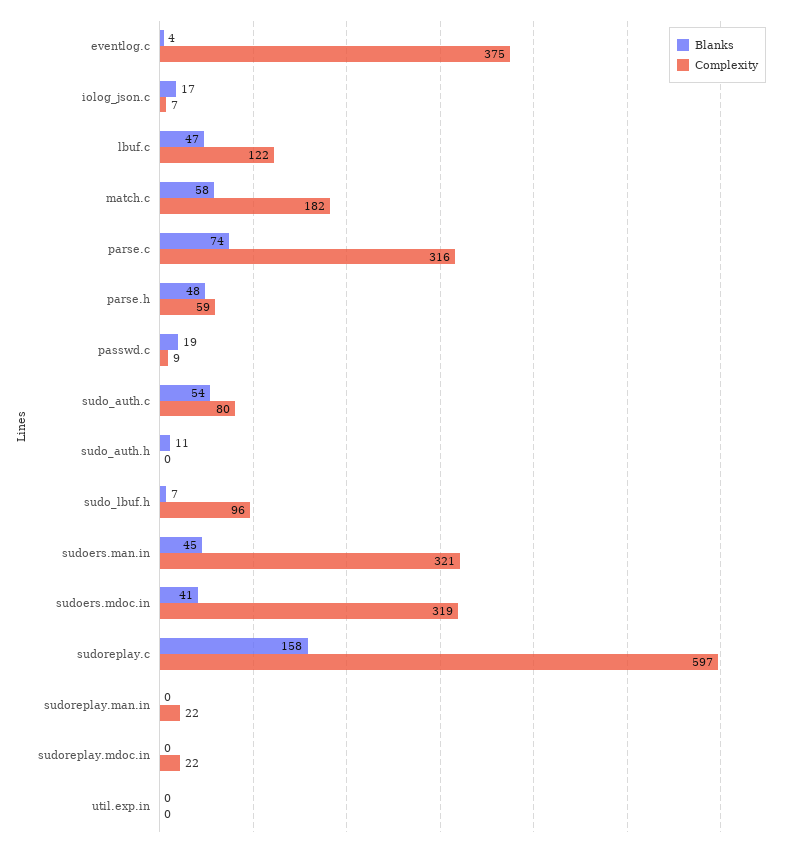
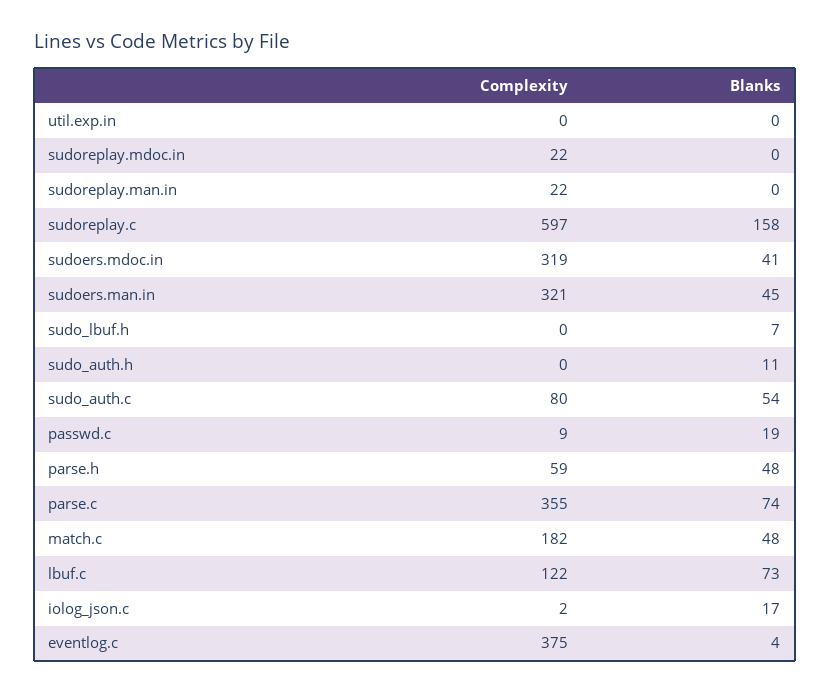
Complexity, iolog_json.c: 7 -> 2
Blanks, lbuf.c: 47 -> 73
Blanks, match.c: 58 -> 48
Complexity, parse.c: 316 -> 355
Complexity, sudo_lbuf.h: 96 -> 0

